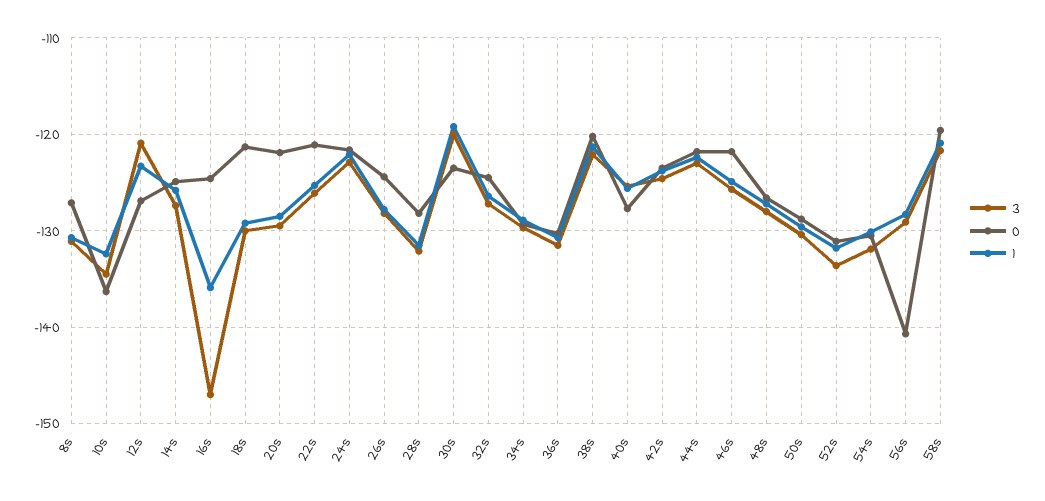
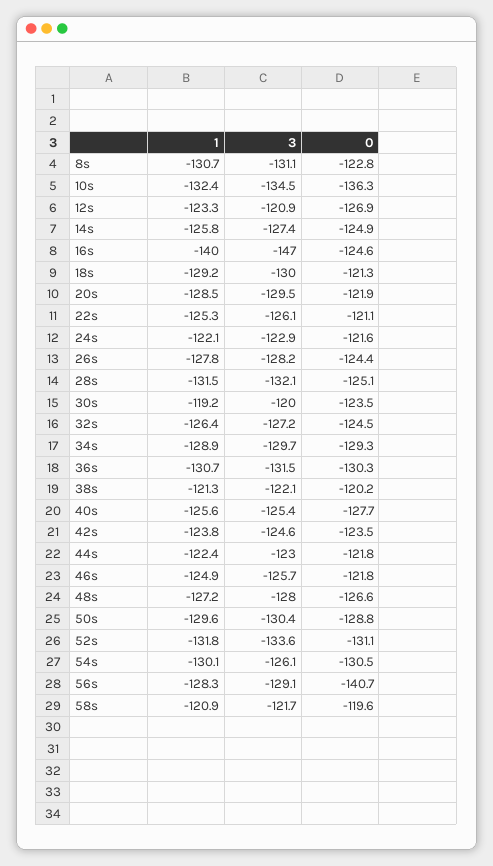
0, 8s: -127 -> -122.8
1, 16s: -136 -> -140
0, 28s: -128 -> -125.1
3, 54s: -132 -> -126.1

